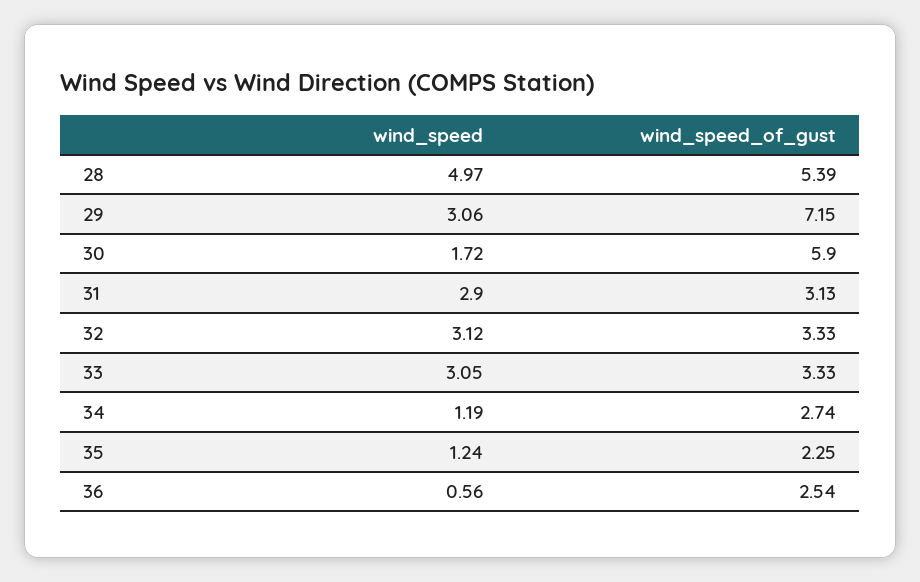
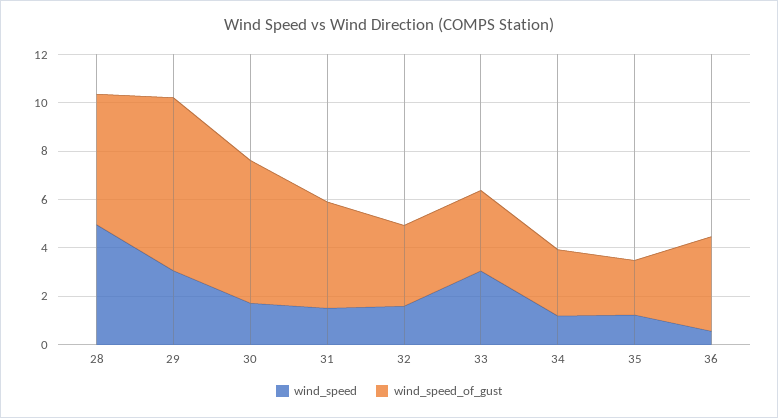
wind_speed, 31: 2.9 -> 1.5
wind_speed_of_gust, 31: 3.13 -> 4.5
wind_speed, 32: 3.12 -> 1.5
wind_speed_of_gust, 36: 2.54 -> 4

